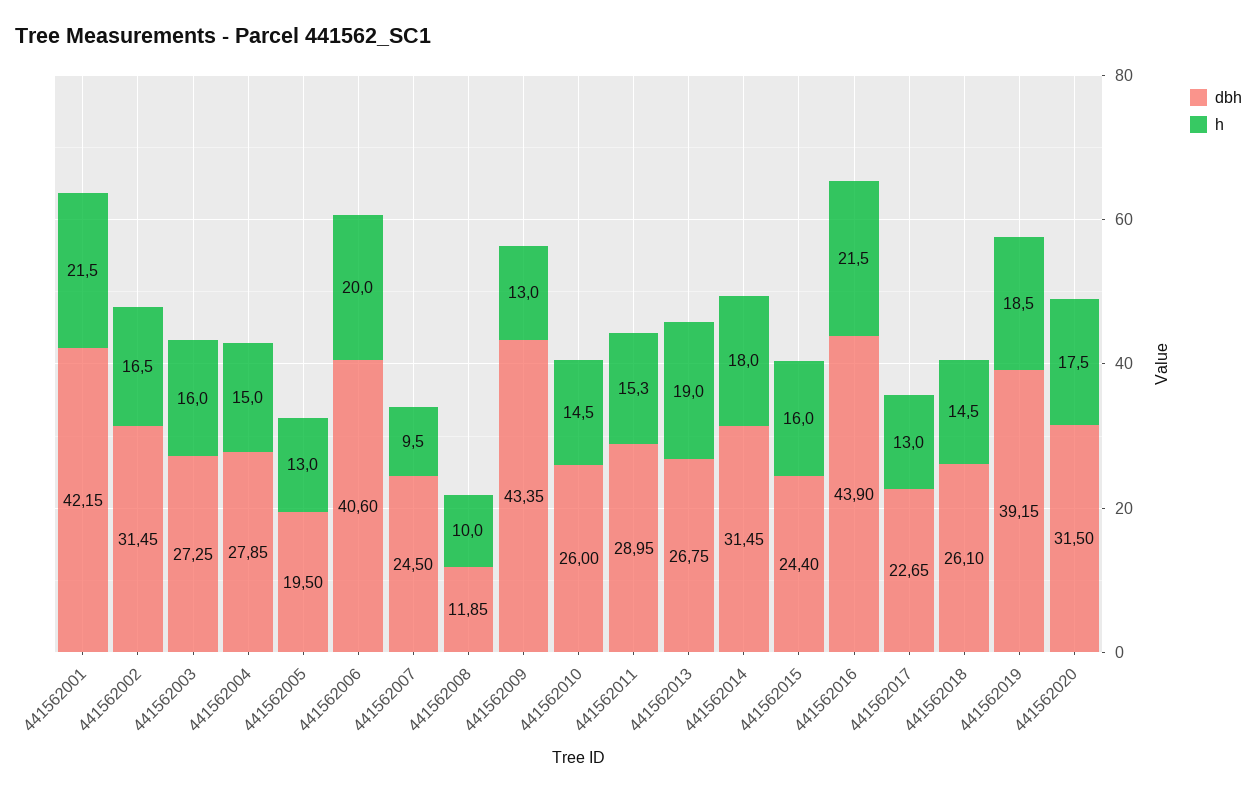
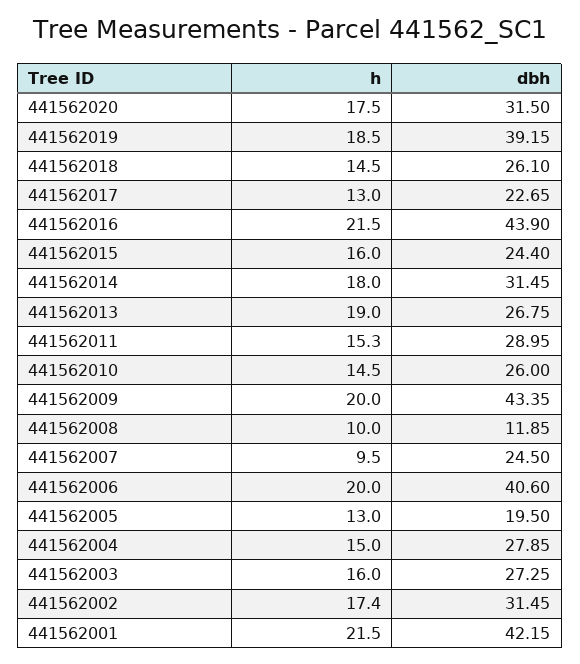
h, 441562002: 16.5 -> 17.4
h, 441562009: 13 -> 20

